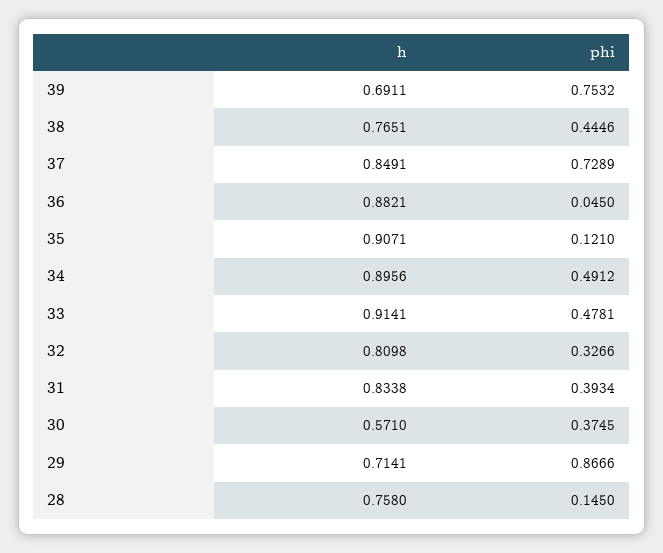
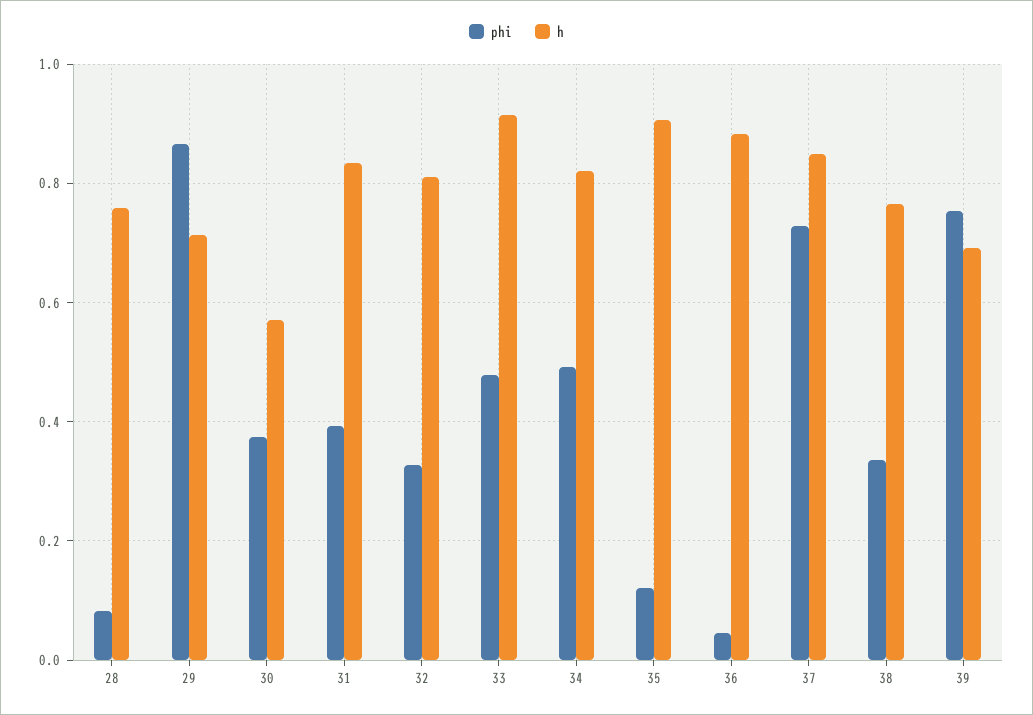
phi, 38: 0.4446 -> 0.34
h, 34: 0.8956 -> 0.82
phi, 28: 0.145 -> 0.08

